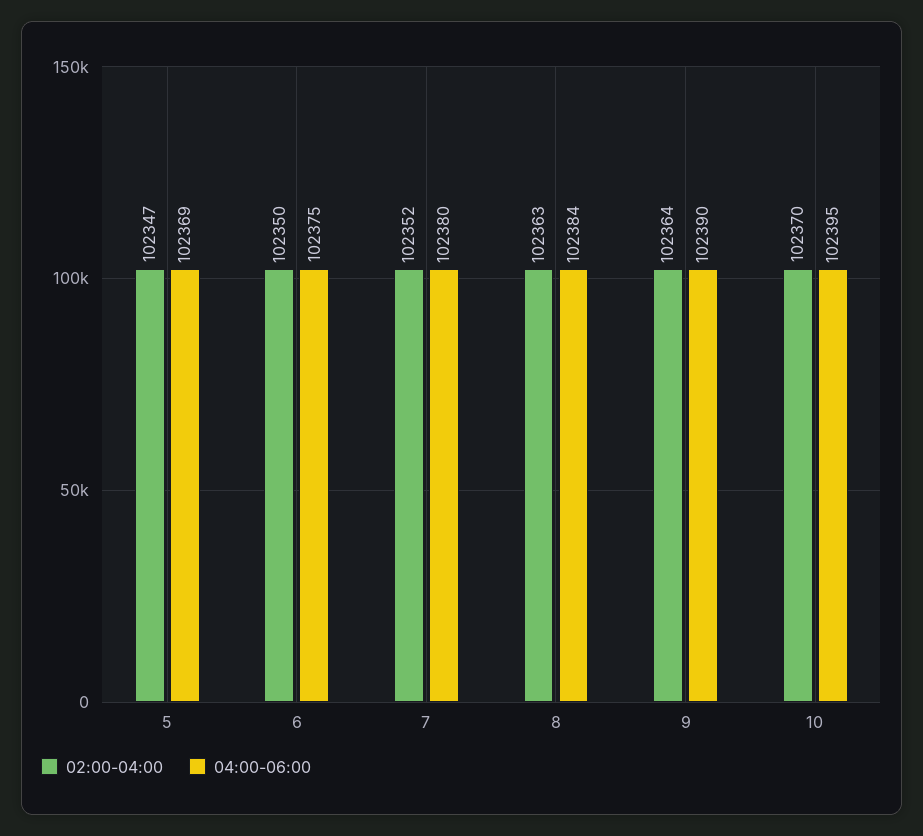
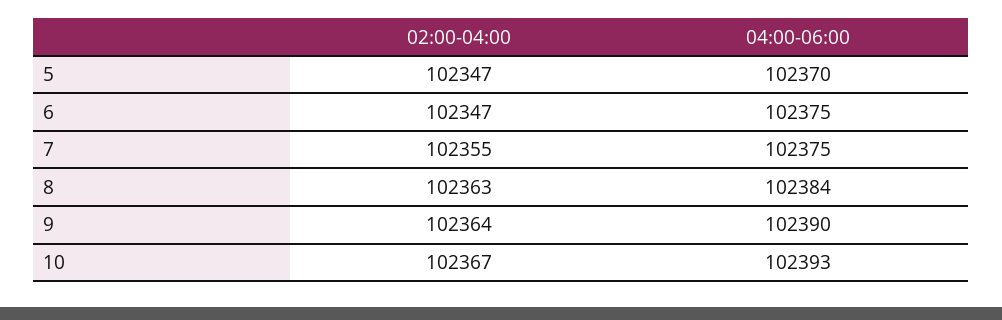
04:00-06:00, 5: 102369 -> 102370
02:00-04:00, 6: 102350 -> 102347
02:00-04:00, 7: 102352 -> 102355
04:00-06:00, 7: 102380 -> 102375
02:00-04:00, 10: 102370 -> 102367
04:00-06:00, 10: 102395 -> 102393

